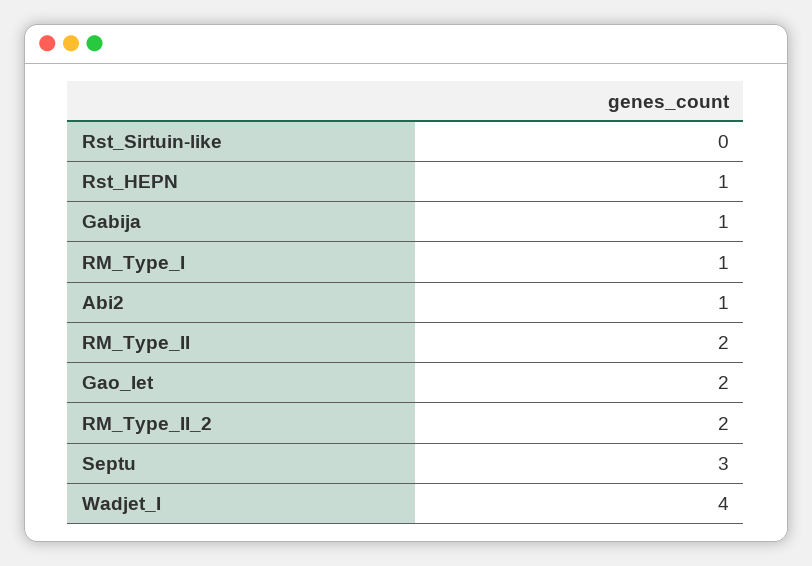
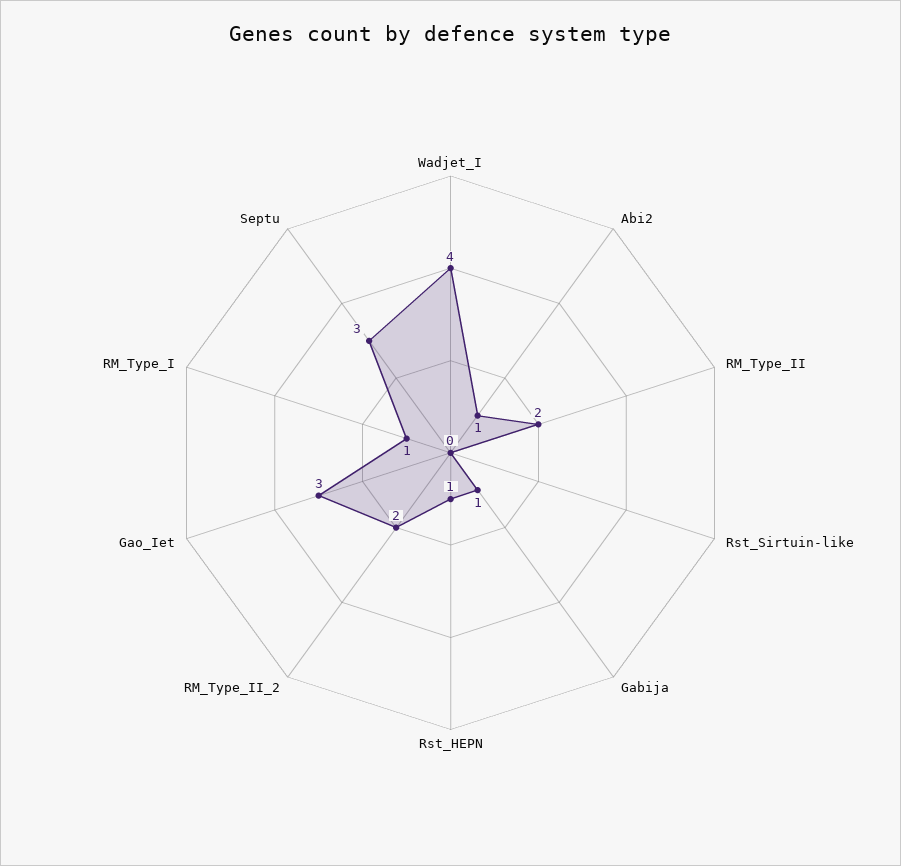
Gao_Iet: 2 -> 3

